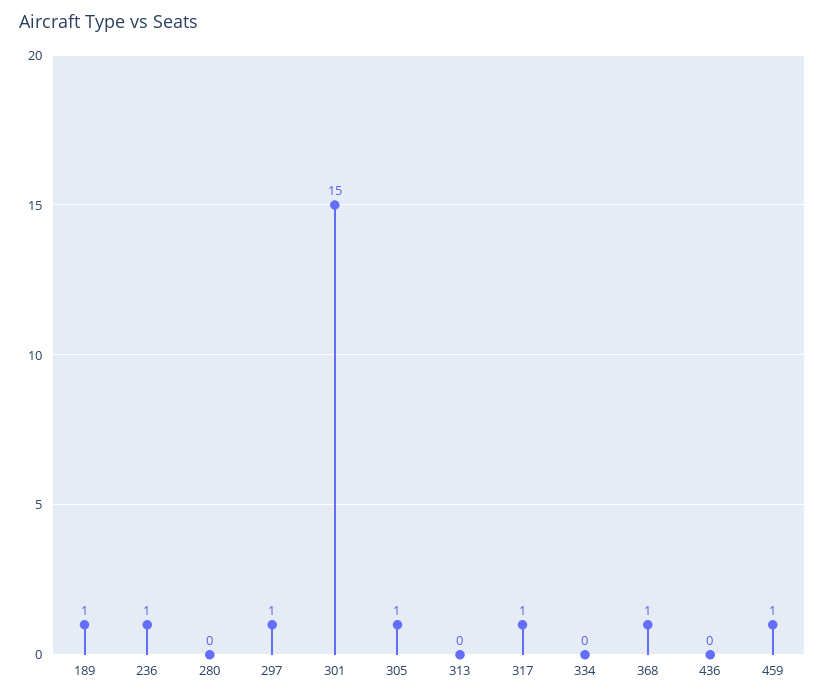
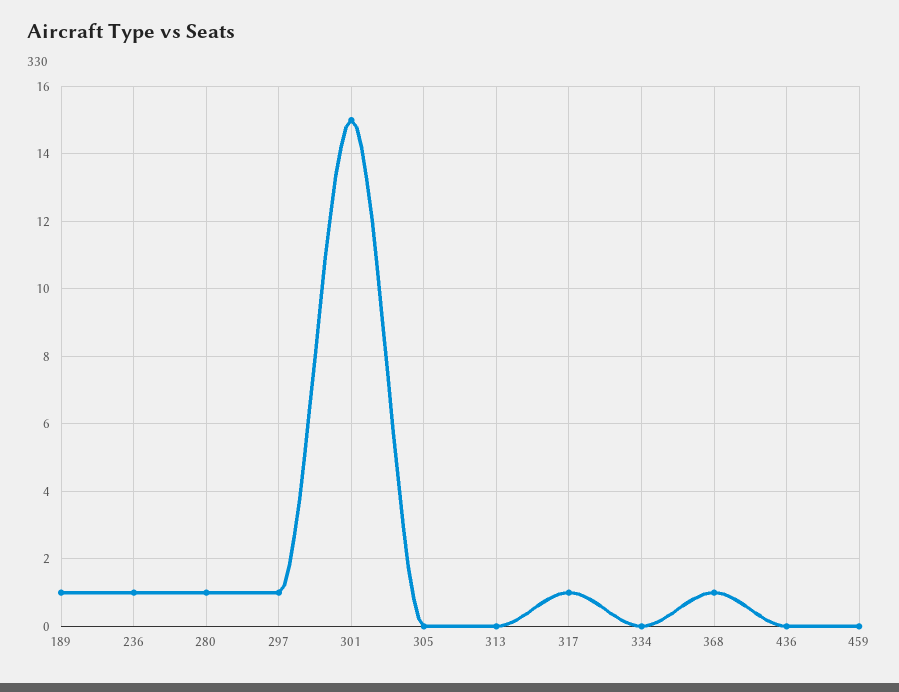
280: 0 -> 1
305: 1 -> 0
459: 1 -> 0

